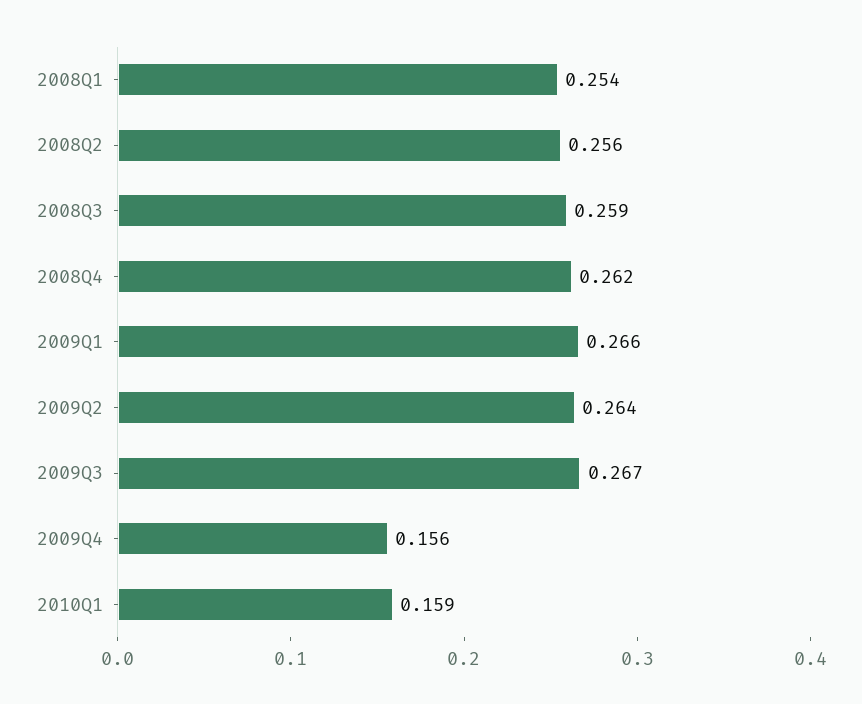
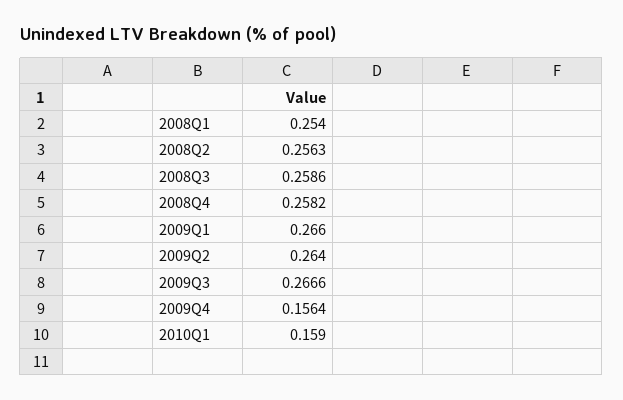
2008Q4: 0.262 -> 0.2582

